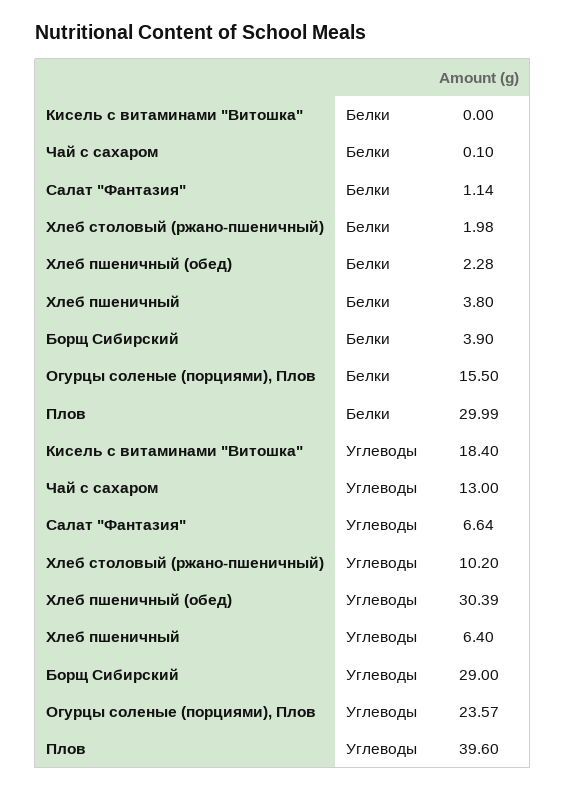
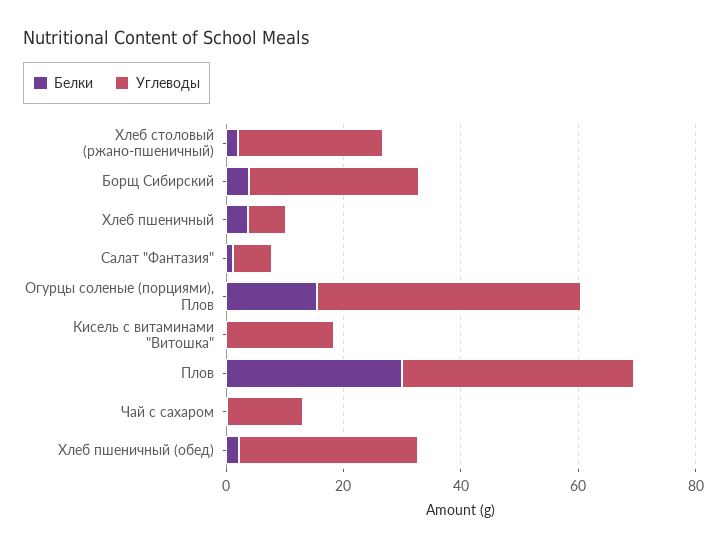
Углеводы, Хлеб столовый (ржано-пшеничный): 10.2 -> 25
Углеводы, Огурцы соленые (порциями), Плов: 23.57 -> 45

